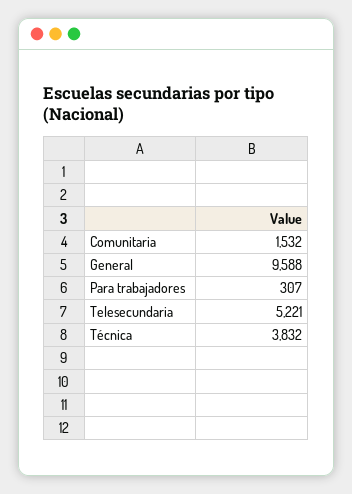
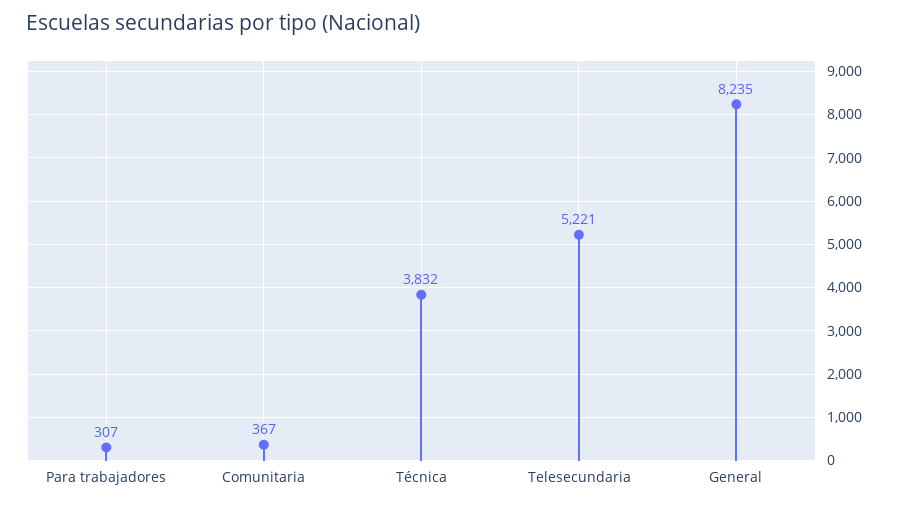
Comunitaria: 1532 -> 367
General: 9588 -> 8235

